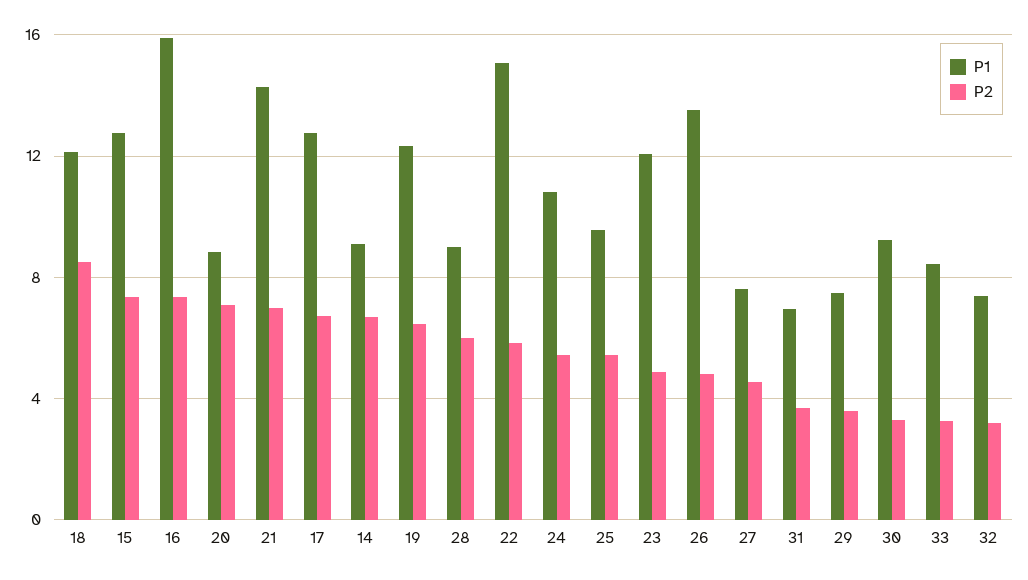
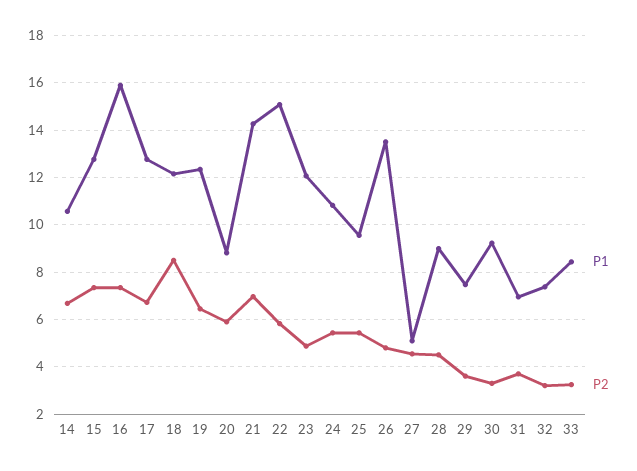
P2, 20: 7 -> 6
P1, 14: 9 -> 10.5
P2, 28: 6 -> 4.5
P1, 27: 7.5 -> 5

